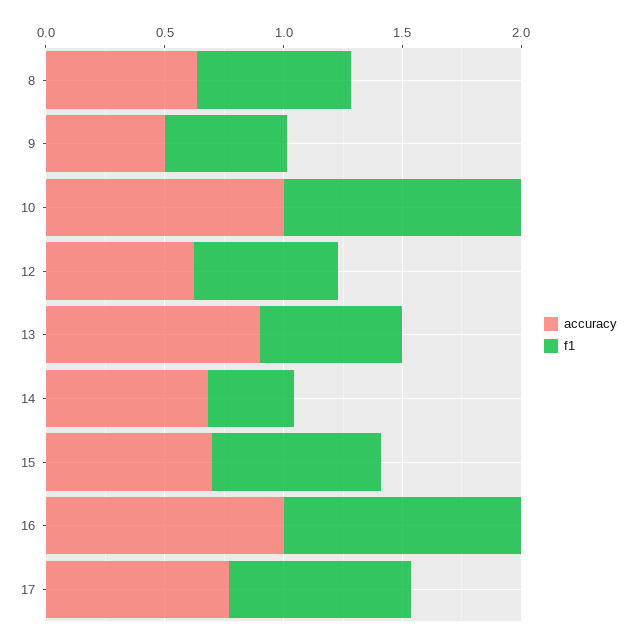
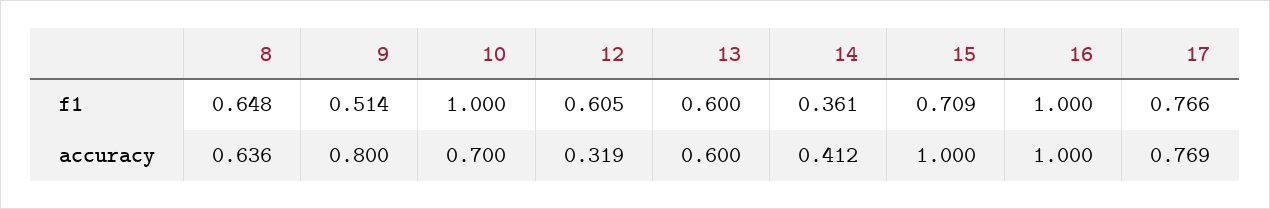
accuracy, 9: 0.5 -> 0.8
accuracy, 10: 1 -> 0.7
accuracy, 12: 0.6 -> 0.319
accuracy, 13: 0.9 -> 0.6
accuracy, 14: 0.7 -> 0.412
accuracy, 15: 0.7 -> 1

